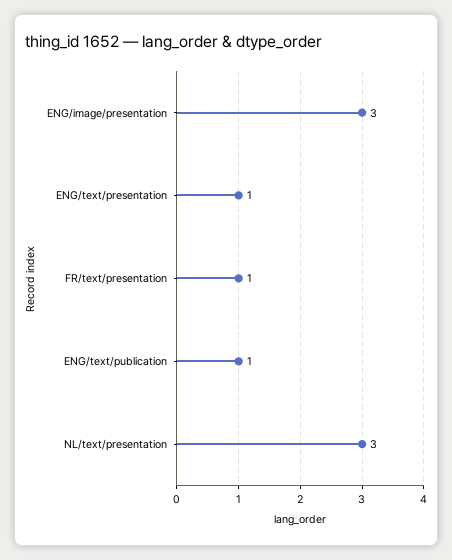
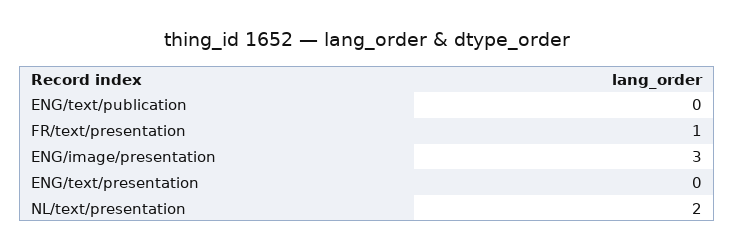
ENG/text/presentation: 1 -> 0
ENG/text/publication: 1 -> 0
NL/text/presentation: 3 -> 2

